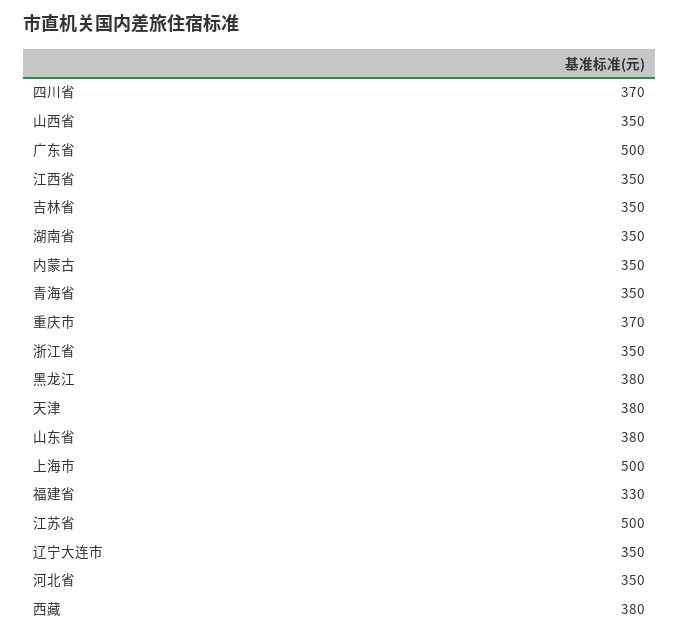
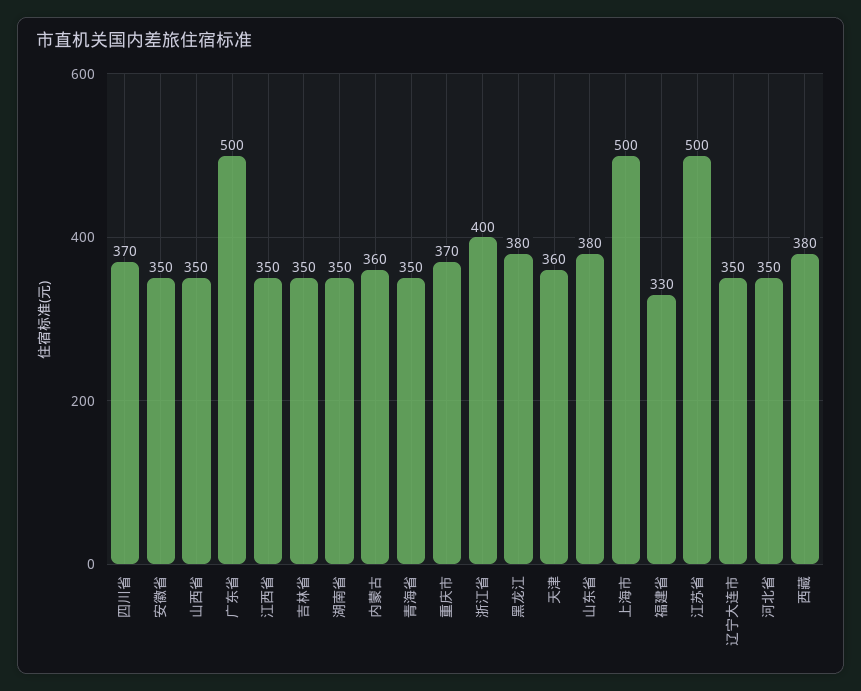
内蒙古: 350 -> 360
浙江省: 350 -> 400
天津: 380 -> 360
安徽省: none -> 350

